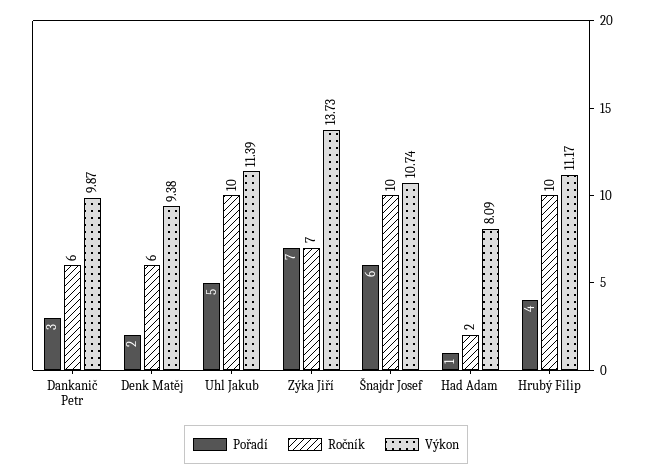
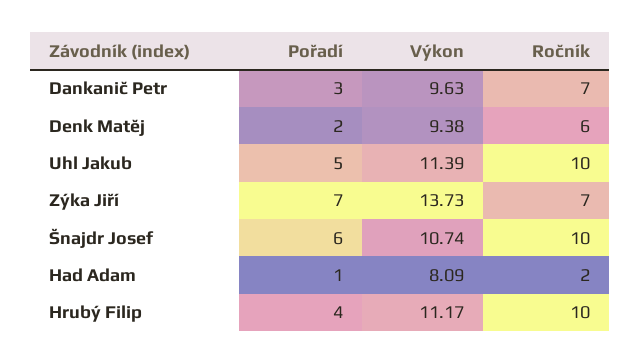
Ročník, Dankanič Petr: 6 -> 7
Výkon, Dankanič Petr: 9.87 -> 9.63

